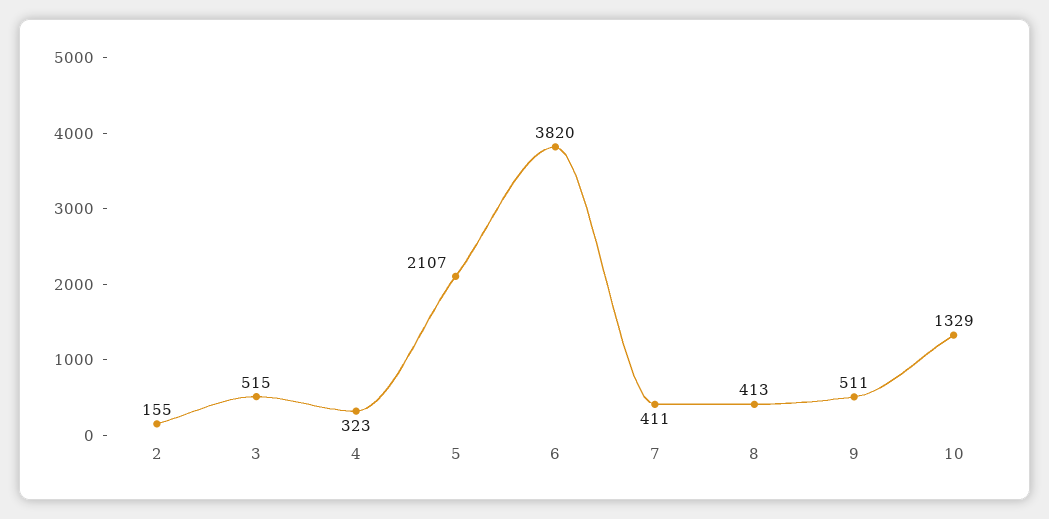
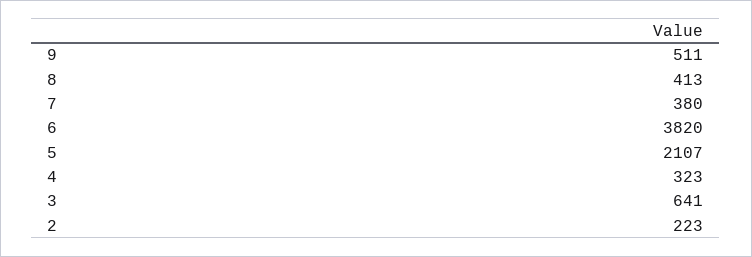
2: 155 -> 223
3: 515 -> 641
7: 411 -> 380
10: 1329 -> none

